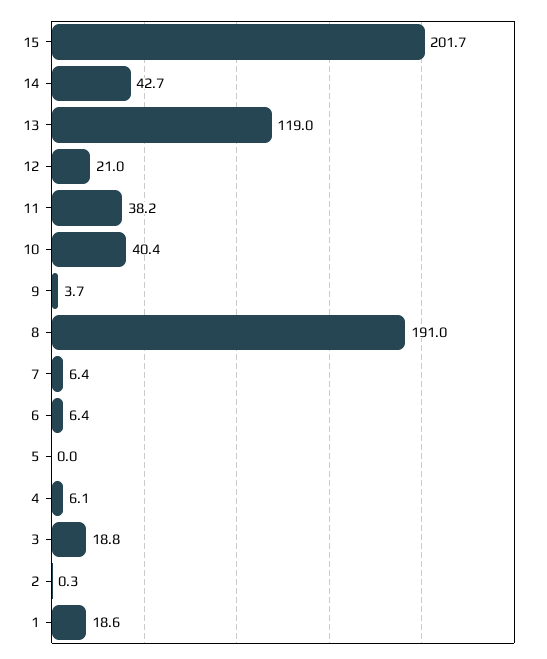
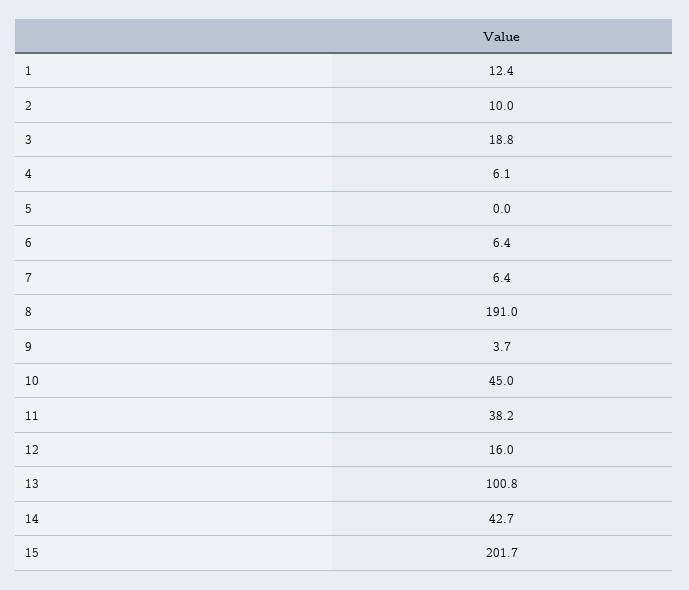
13: 119 -> 100.8
12: 21 -> 16
10: 40.4 -> 45
2: 0.3 -> 10
1: 18.6 -> 12.4

